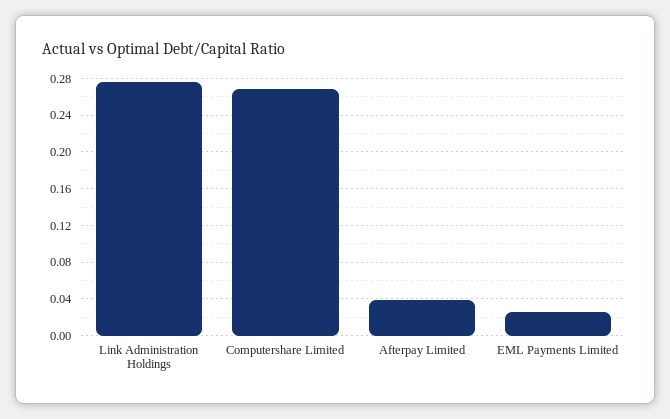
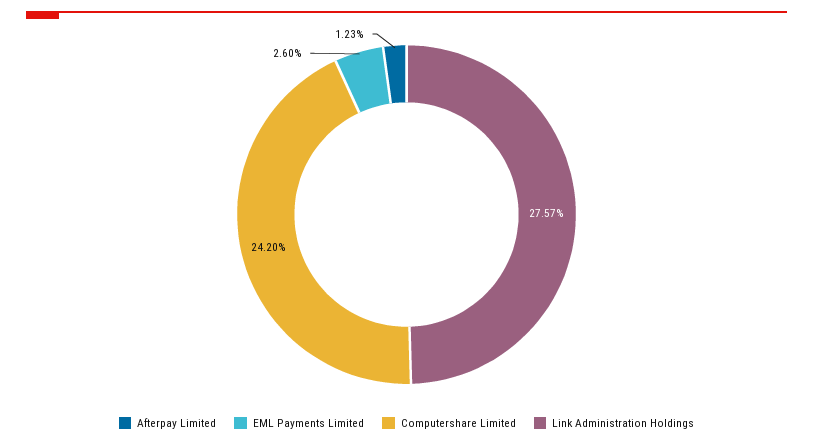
Computershare Limited: 0.27 -> 0.242
Afterpay Limited: 0.04 -> 0.0123

